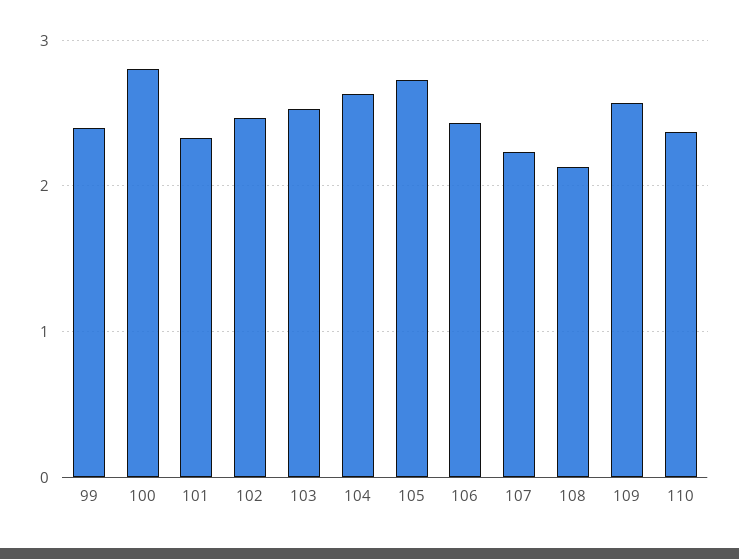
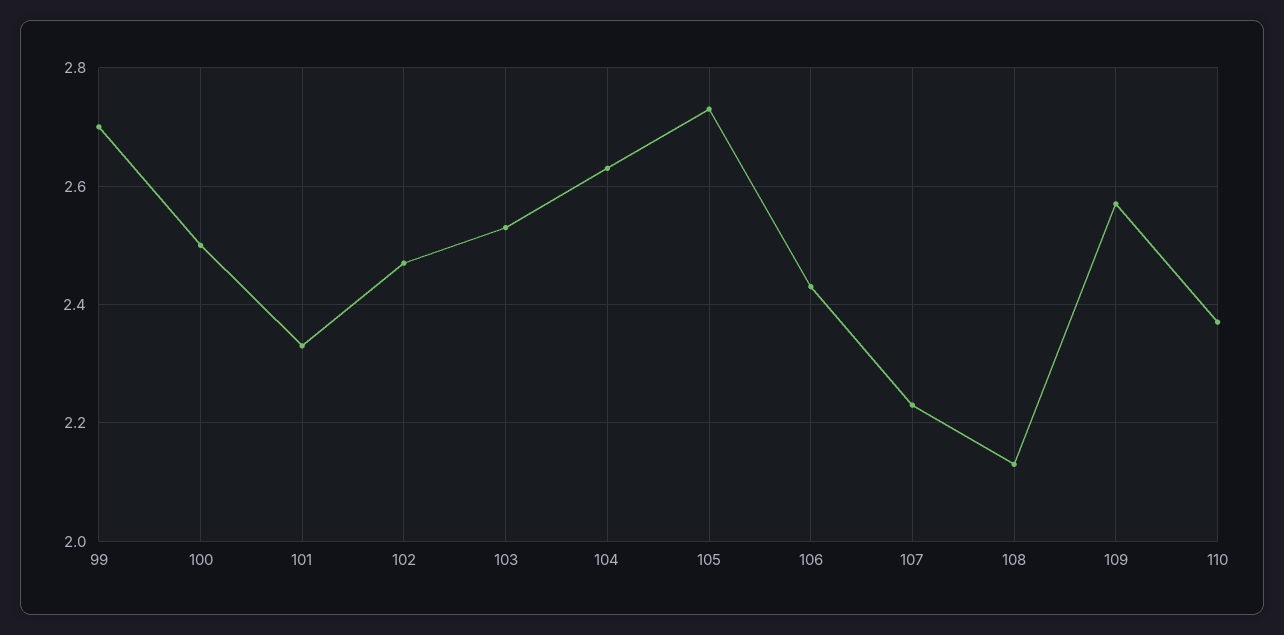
99: 2.4 -> 2.7
100: 2.8 -> 2.5

